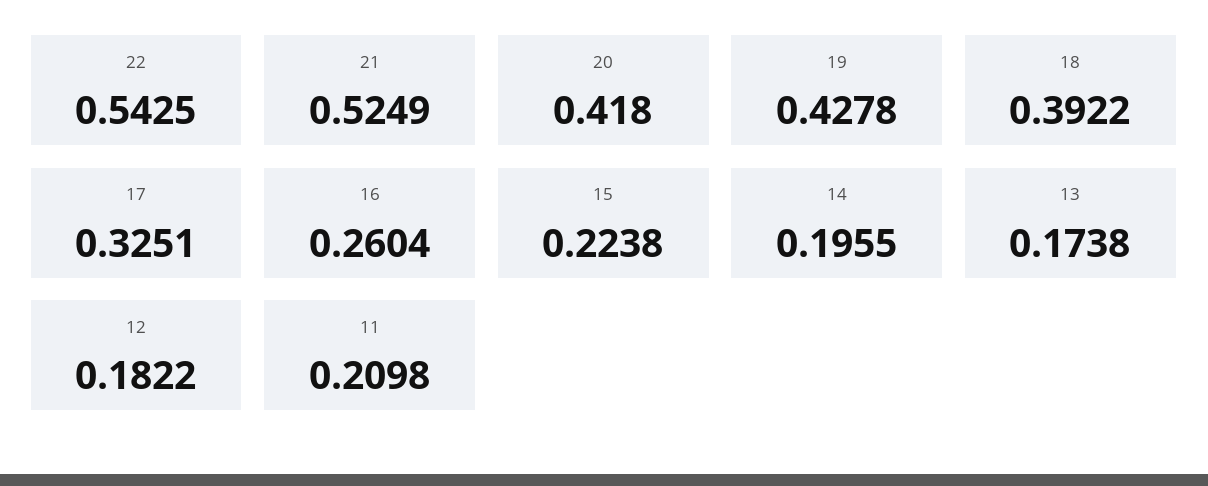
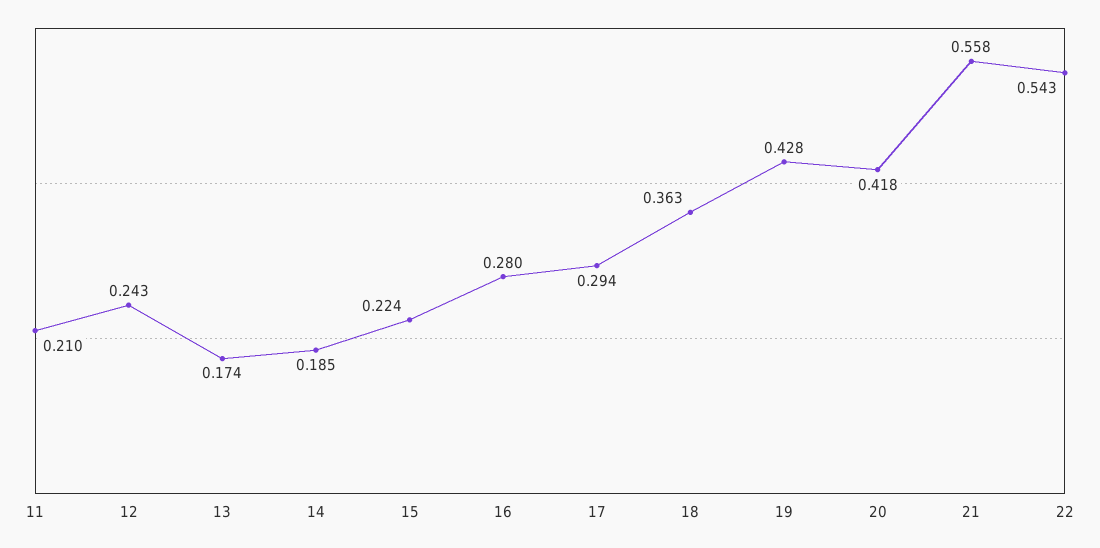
21: 0.5249 -> 0.558
18: 0.3922 -> 0.363
17: 0.3251 -> 0.294
16: 0.2604 -> 0.28
14: 0.1955 -> 0.185
12: 0.1822 -> 0.243

